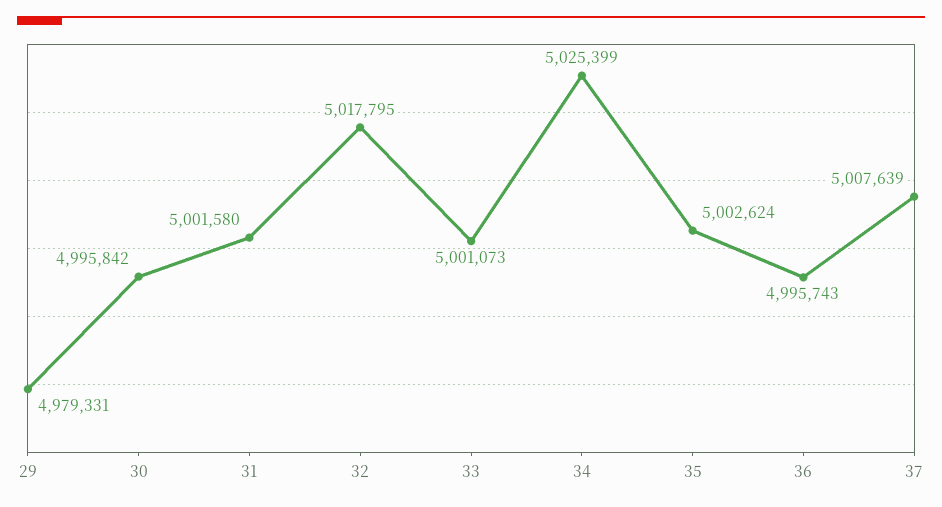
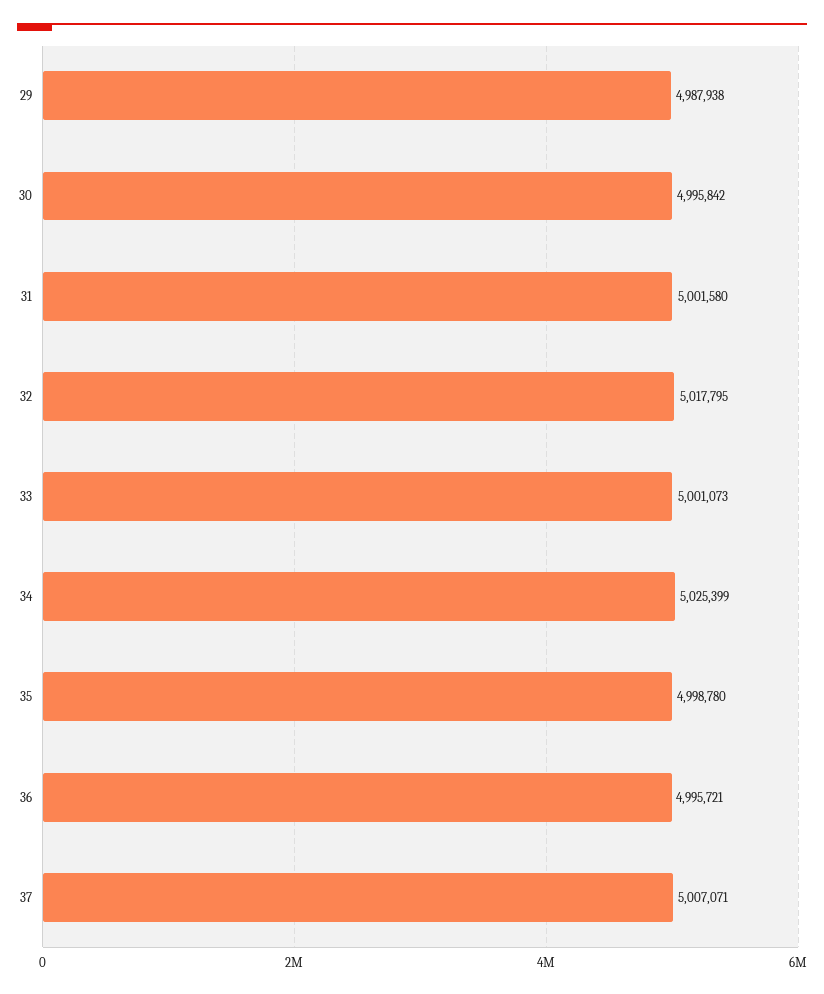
29: 4979331 -> 4987938
35: 5002624 -> 4998780
36: 4995743 -> 4995721
37: 5007639 -> 5007071

